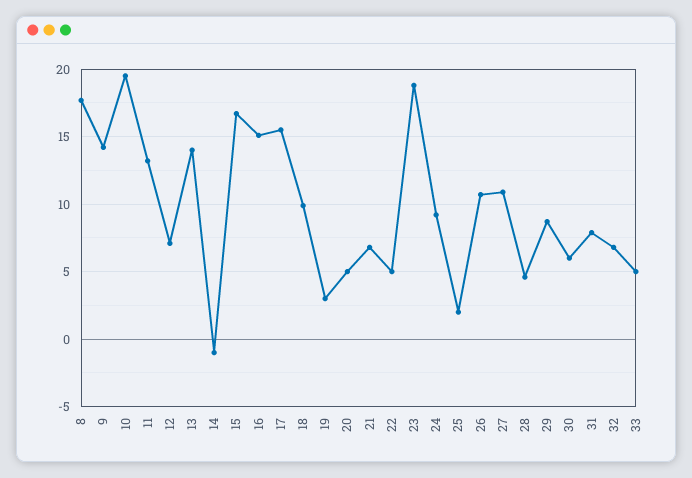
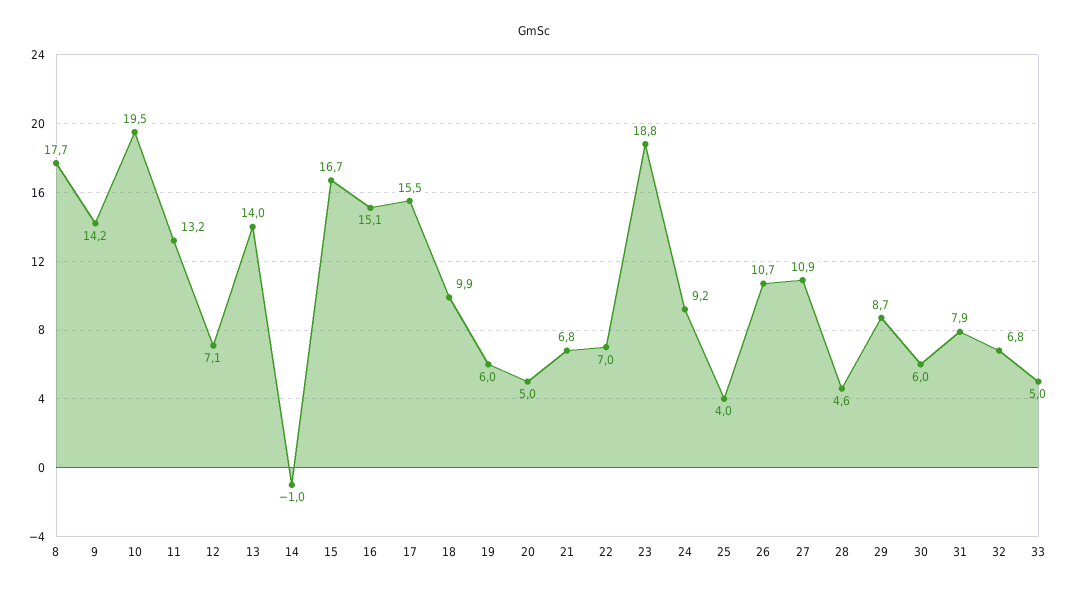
19: 3 -> 6
22: 5 -> 7
25: 2 -> 4

